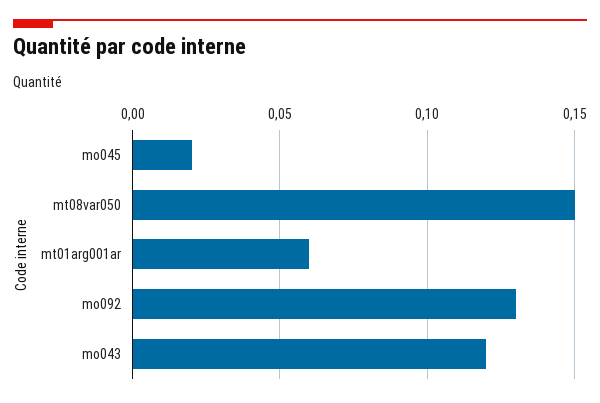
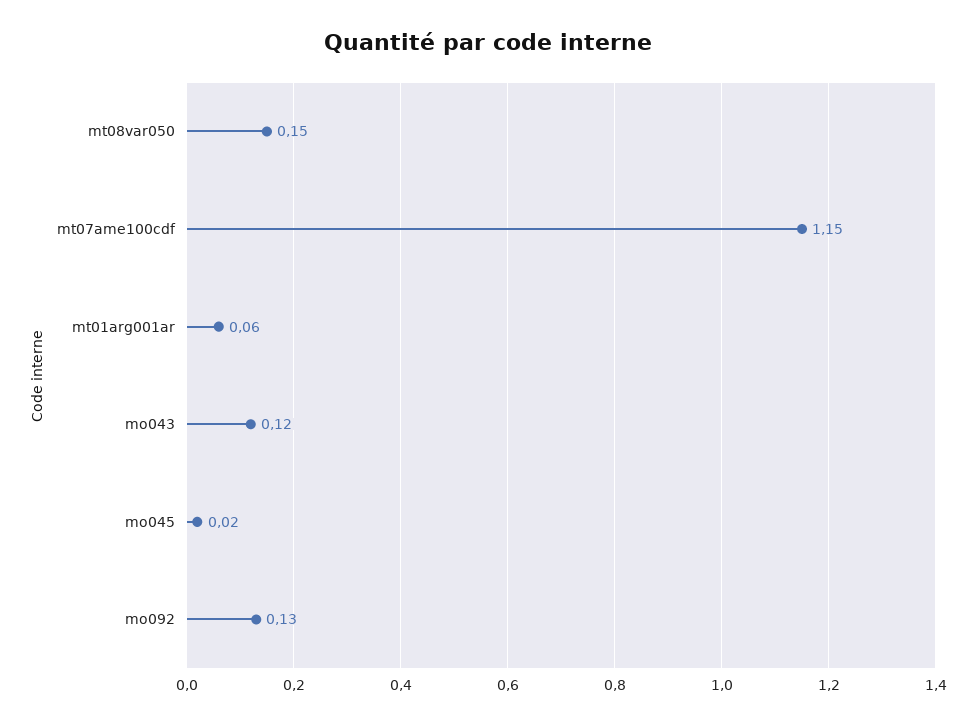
mt07ame100cdf: none -> 1.15

